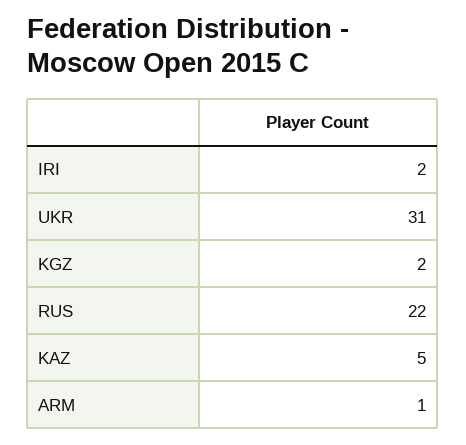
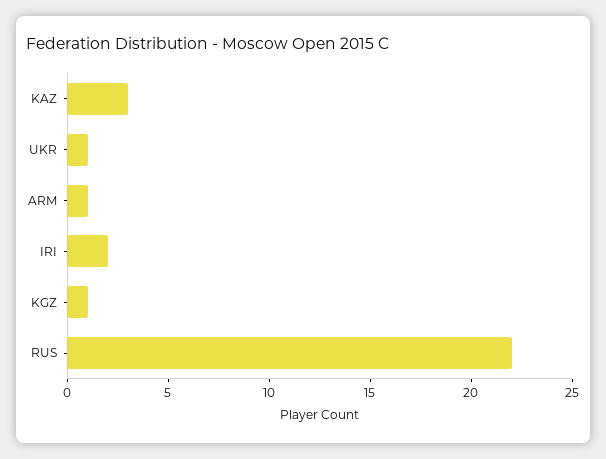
UKR: 31 -> 1
KGZ: 2 -> 1
KAZ: 5 -> 3

